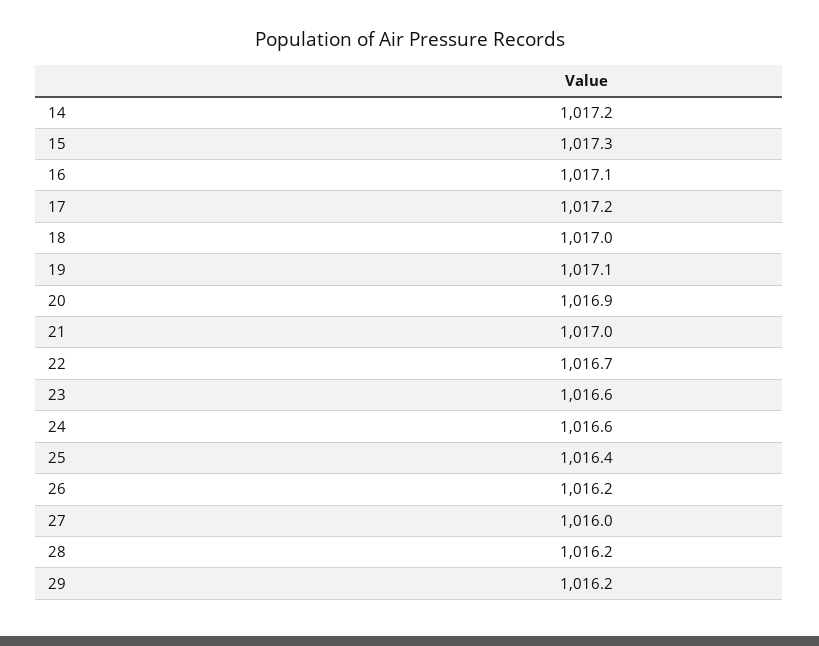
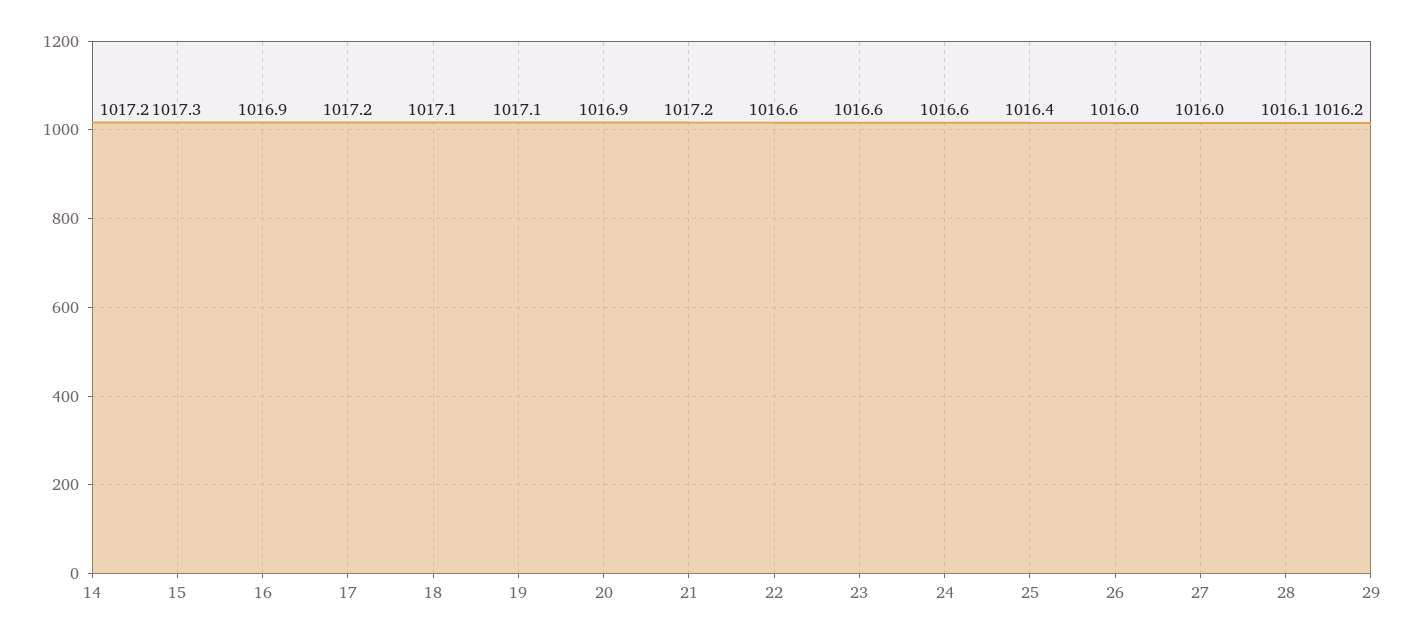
16: 1017.1 -> 1016.9
18: 1017 -> 1017.1
21: 1017 -> 1017.2
22: 1016.7 -> 1016.6
26: 1016.2 -> 1016
28: 1016.2 -> 1016.1

